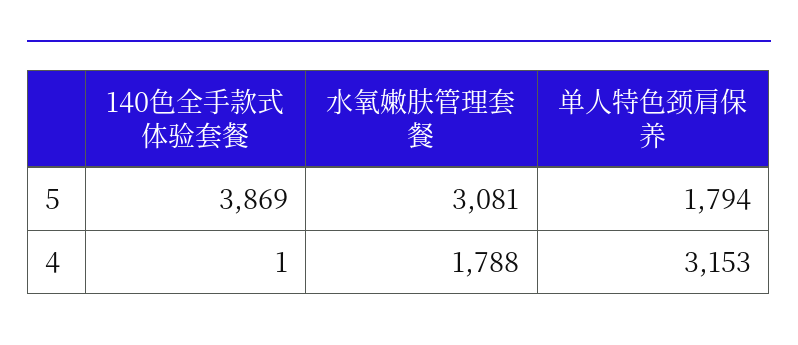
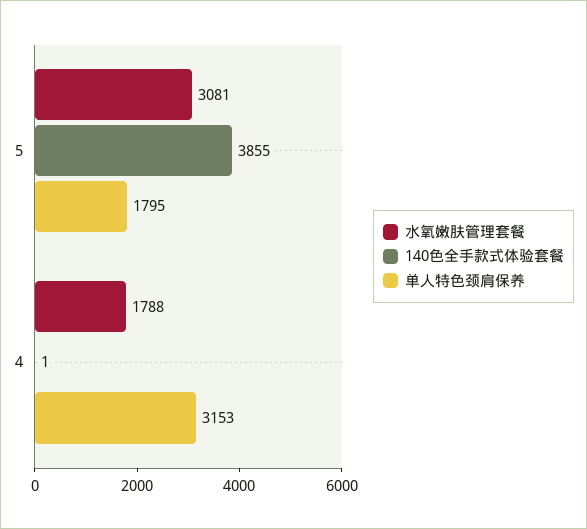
140色全手款式体验套餐, 5: 3869 -> 3855
单人特色颈肩保养, 5: 1794 -> 1795

